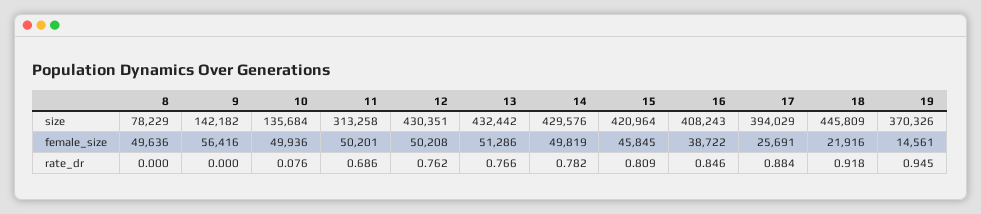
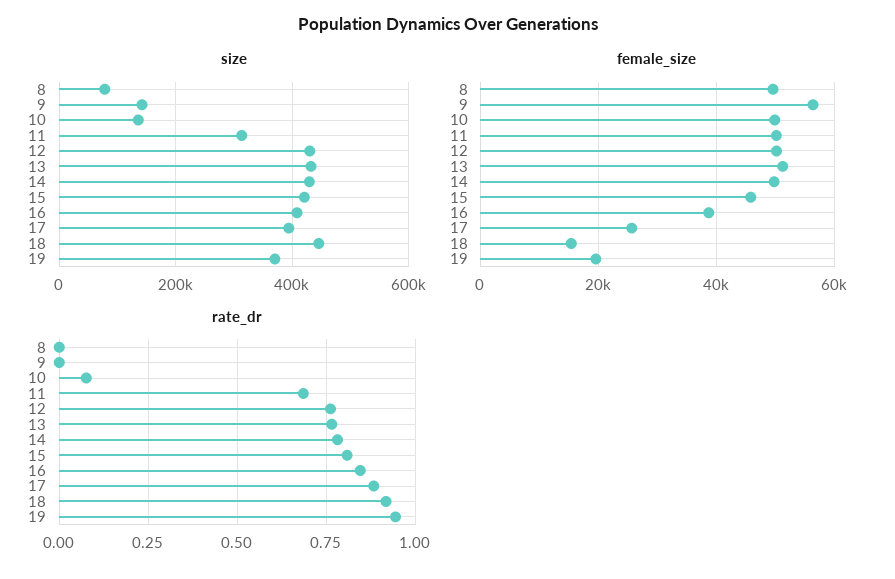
female_size, 18: 21916 -> 16000
female_size, 19: 14561 -> 20000

